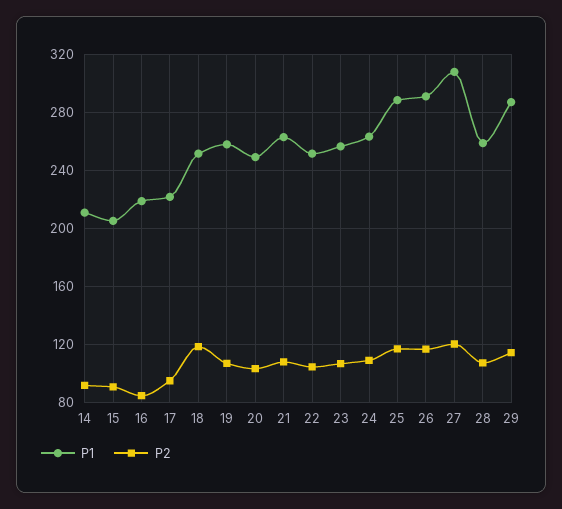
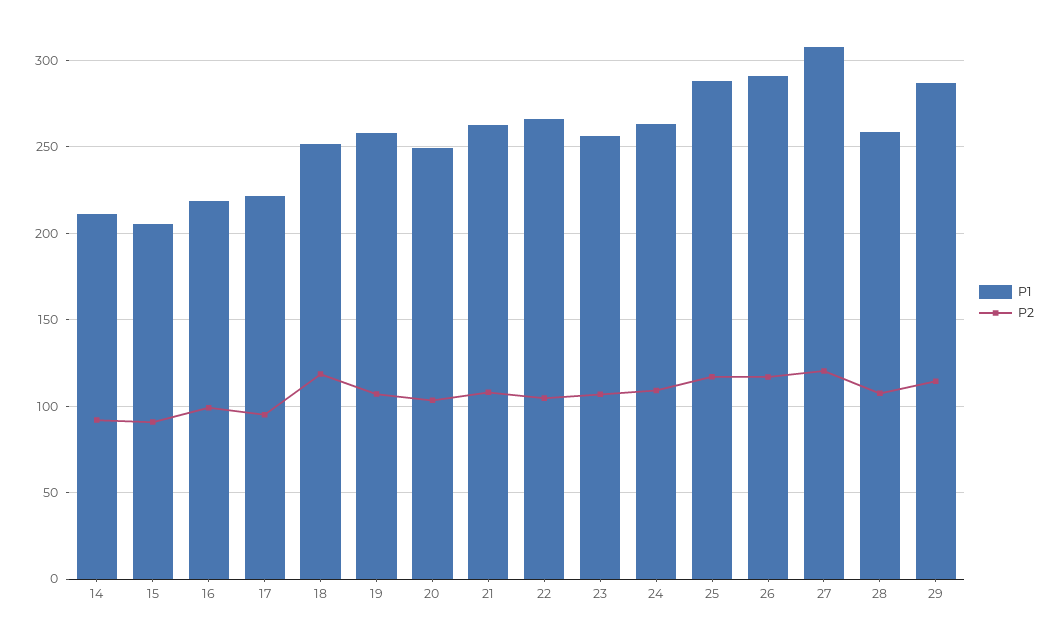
P2, 16: 85 -> 100
P1, 22: 250 -> 265

